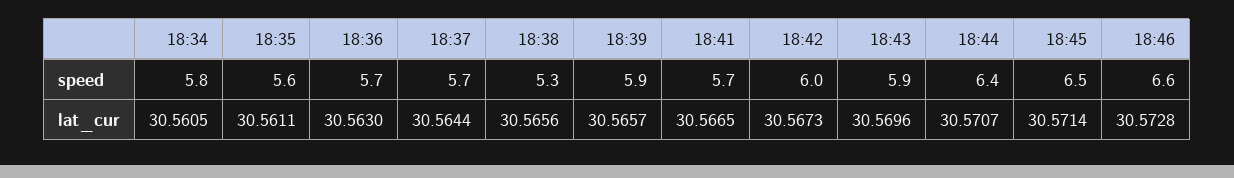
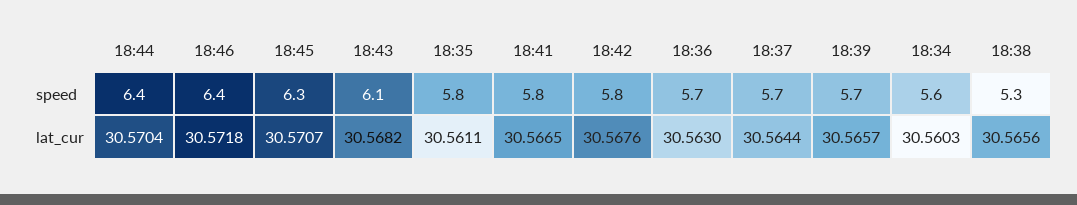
18:34, speed: 5.8 -> 5.6
18:35, speed: 5.6 -> 5.8
18:39, speed: 5.9 -> 5.7
18:41, speed: 5.7 -> 5.8
18:42, speed: 6 -> 5.8
18:43, speed: 5.9 -> 6.1
18:45, speed: 6.5 -> 6.3
18:46, speed: 6.6 -> 6.4
18:34, lat_cur: 30.5605 -> 30.5603
18:42, lat_cur: 30.5673 -> 30.5676
18:43, lat_cur: 30.5696 -> 30.5682
18:44, lat_cur: 30.5707 -> 30.5704
18:45, lat_cur: 30.5714 -> 30.5707
18:46, lat_cur: 30.5728 -> 30.5718

